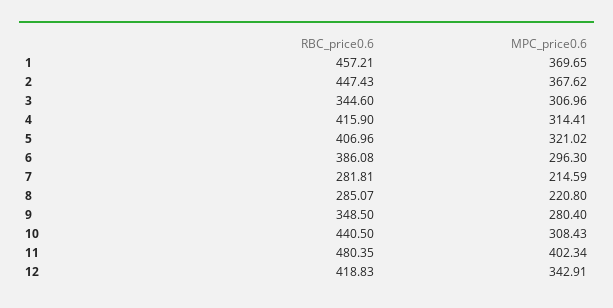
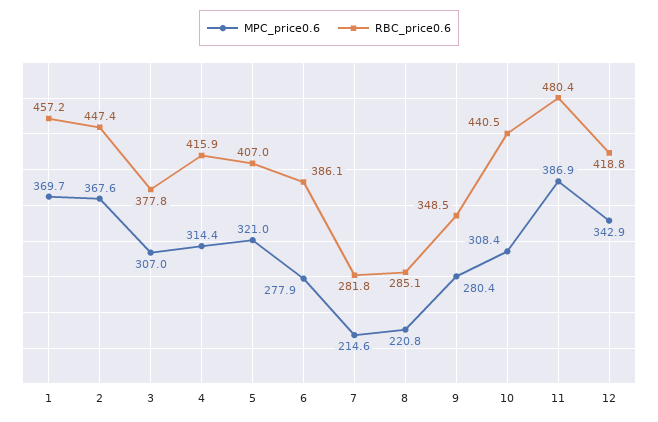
RBC_price0.6, 3: 344.6 -> 377.8
MPC_price0.6, 6: 296.3 -> 277.9
MPC_price0.6, 11: 402.34 -> 386.9

